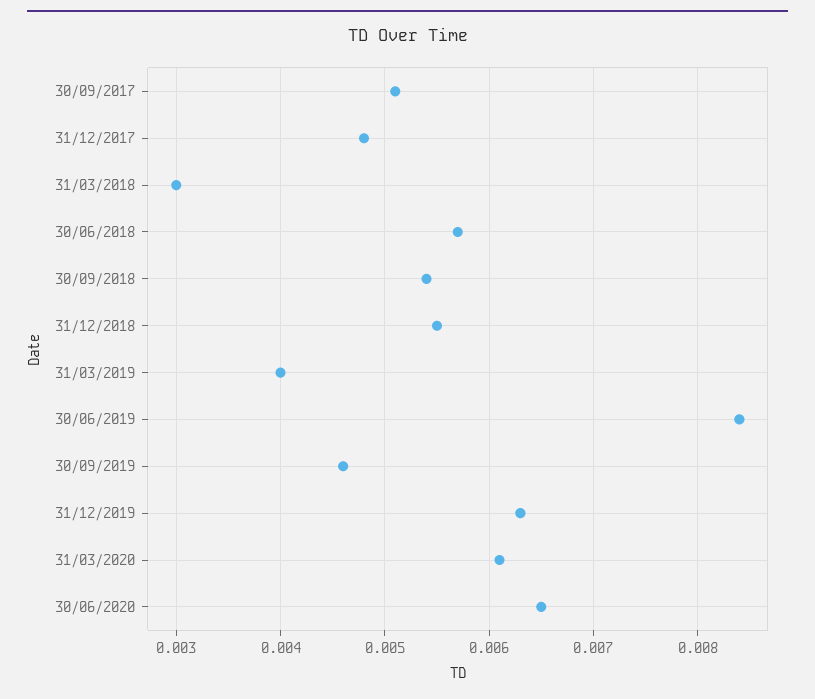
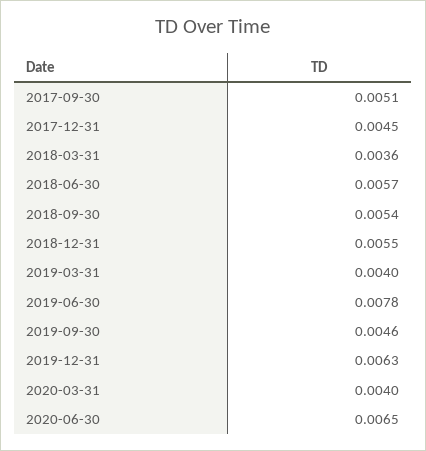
31/12/2017: 0.0048 -> 0.0045
31/03/2018: 0.003 -> 0.0036
30/06/2019: 0.0084 -> 0.0078
31/03/2020: 0.0061 -> 0.004

